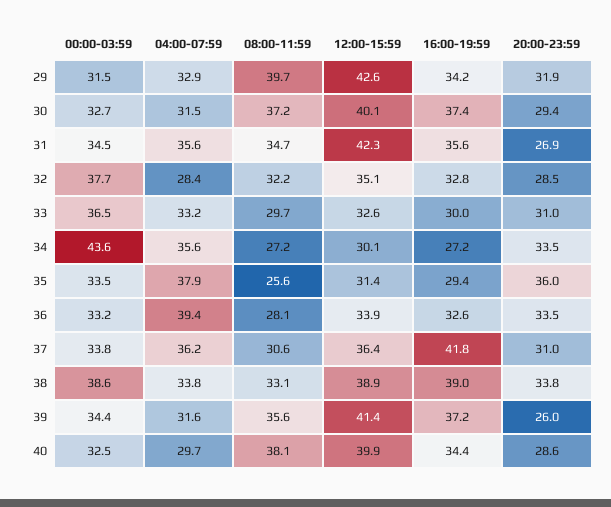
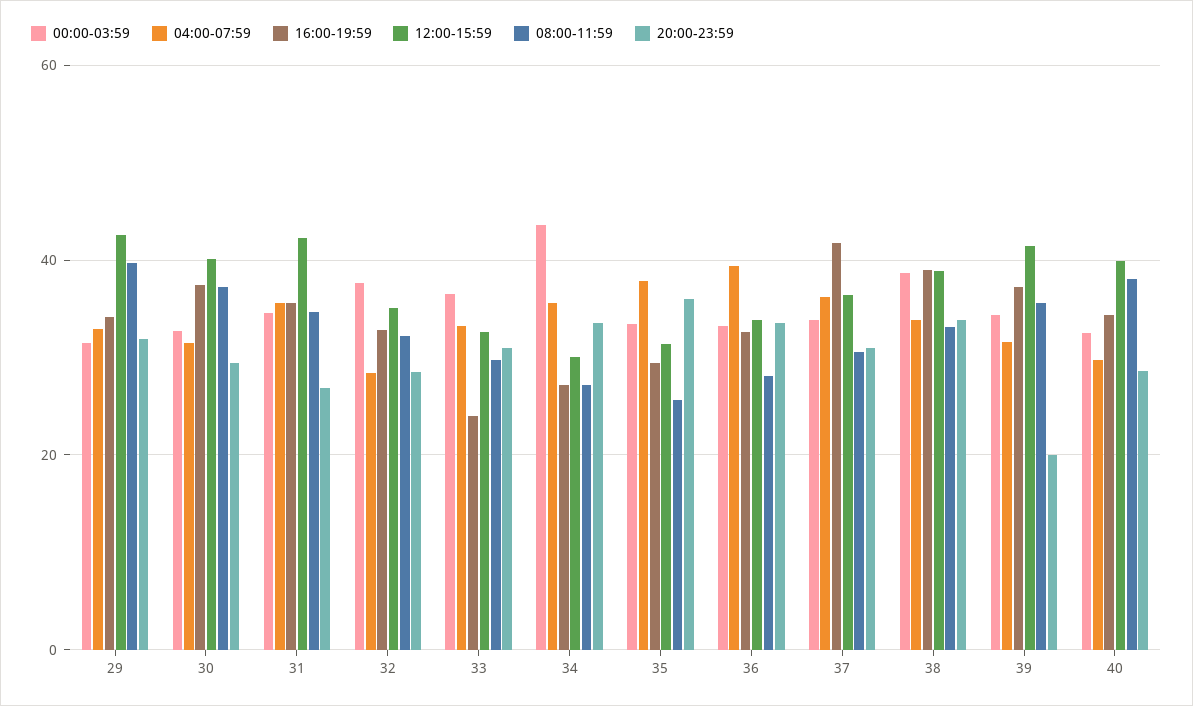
16:00-19:59, 33: 30 -> 24
20:00-23:59, 39: 26 -> 20

